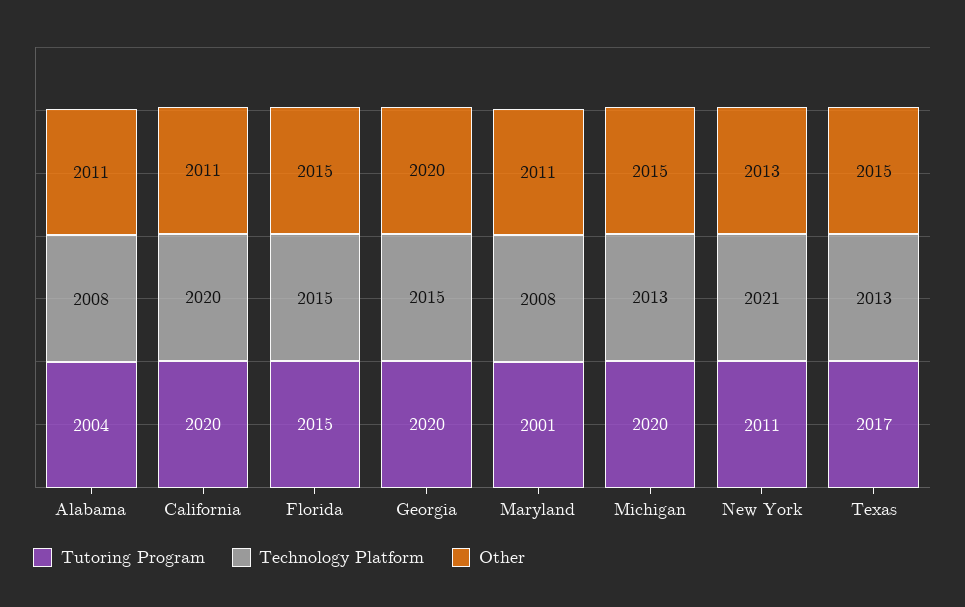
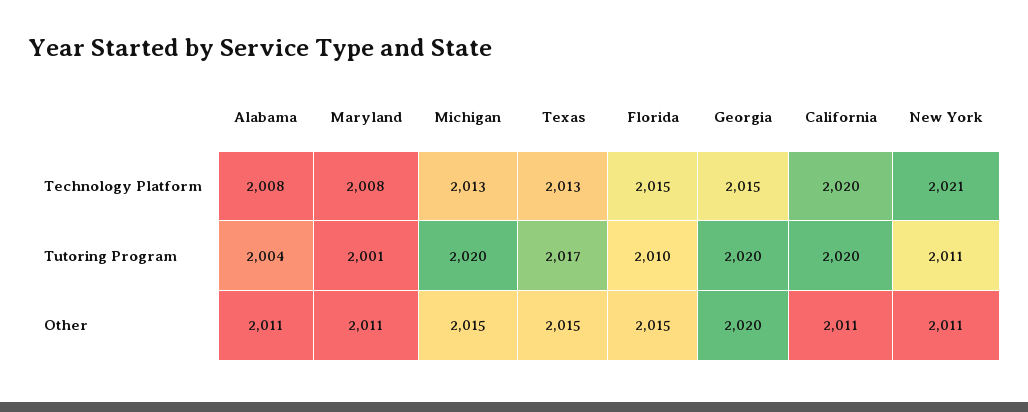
Tutoring Program, Florida: 2015 -> 2010
Other, New York: 2013 -> 2011

